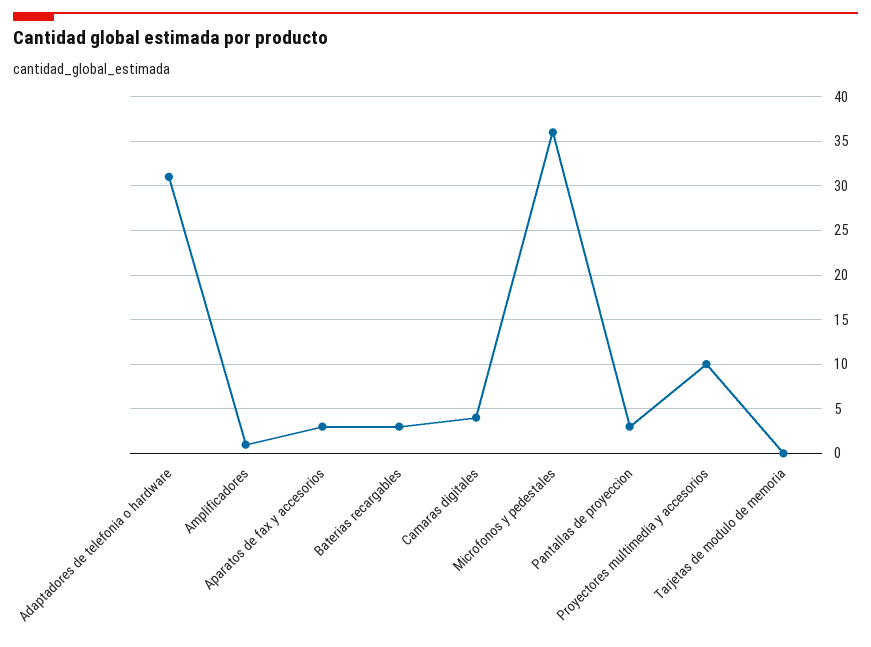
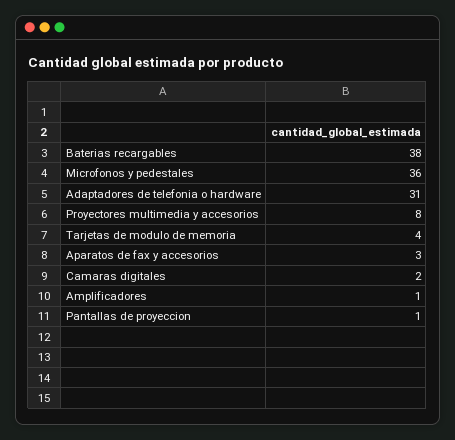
Baterias recargables: 3 -> 38
Camaras digitales: 4 -> 2
Pantallas de proyeccion: 3 -> 1
Proyectores multimedia y accesorios: 10 -> 8
Tarjetas de modulo de memoria: 0 -> 4

